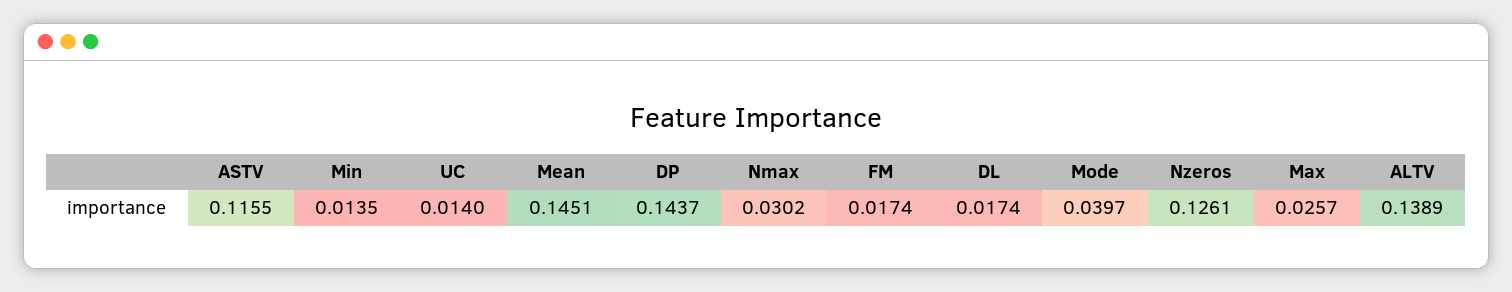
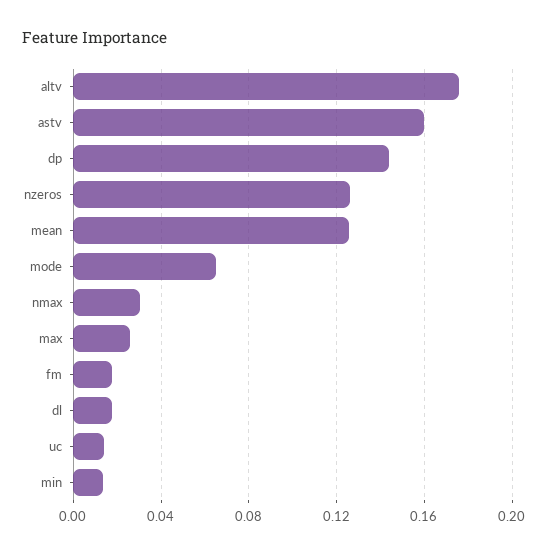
ASTV: 0.1155 -> 0.16
Mean: 0.1451 -> 0.125
Mode: 0.0397 -> 0.065
ALTV: 0.1389 -> 0.175

